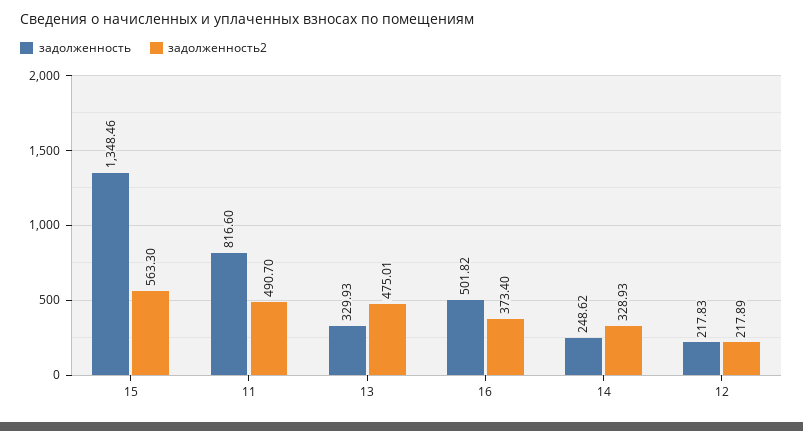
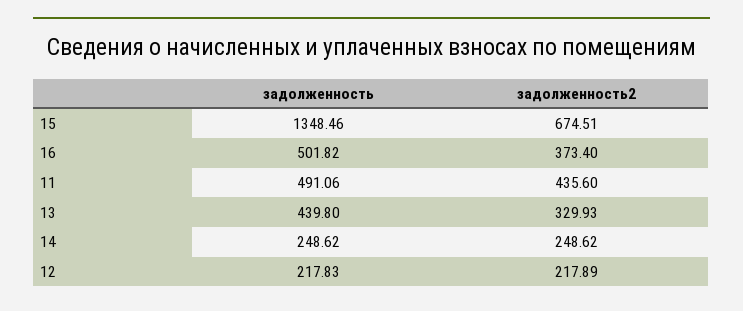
задолженность2, 15: 563.3 -> 674.51
задолженность, 11: 816.6 -> 491.06
задолженность2, 11: 490.7 -> 435.6
задолженность, 13: 329.93 -> 439.8
задолженность2, 13: 475.01 -> 329.93
задолженность2, 14: 328.93 -> 248.62

